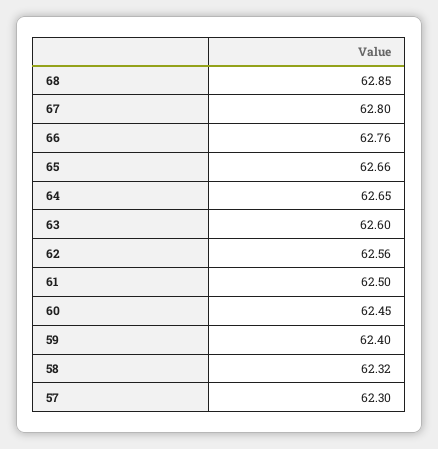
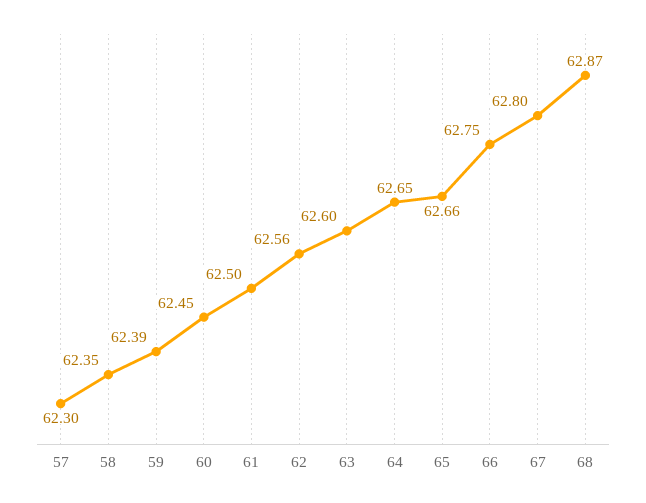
68: 62.85 -> 62.87
66: 62.76 -> 62.75
59: 62.4 -> 62.39
58: 62.32 -> 62.35

